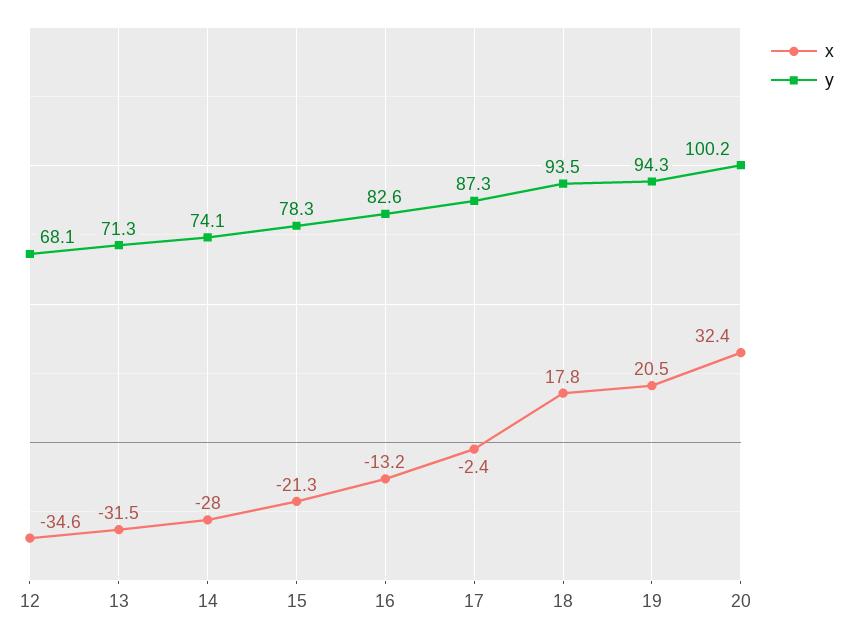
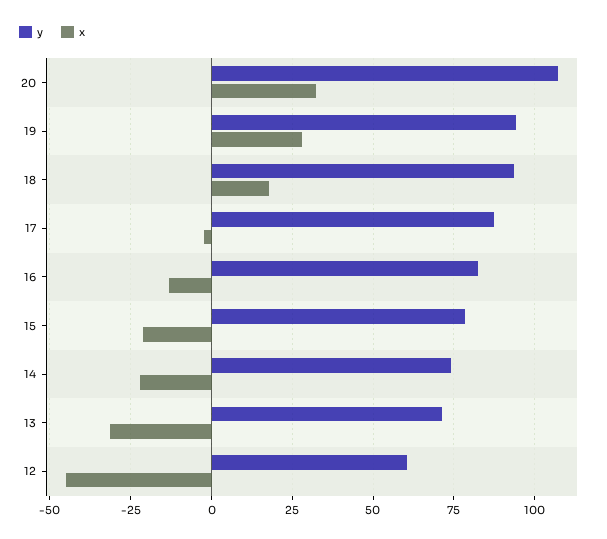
x, 12: -34.6 -> -45
y, 12: 68.1 -> 60
x, 14: -28 -> -22.5
x, 19: 20.5 -> 27.5
y, 20: 100.2 -> 107.5

